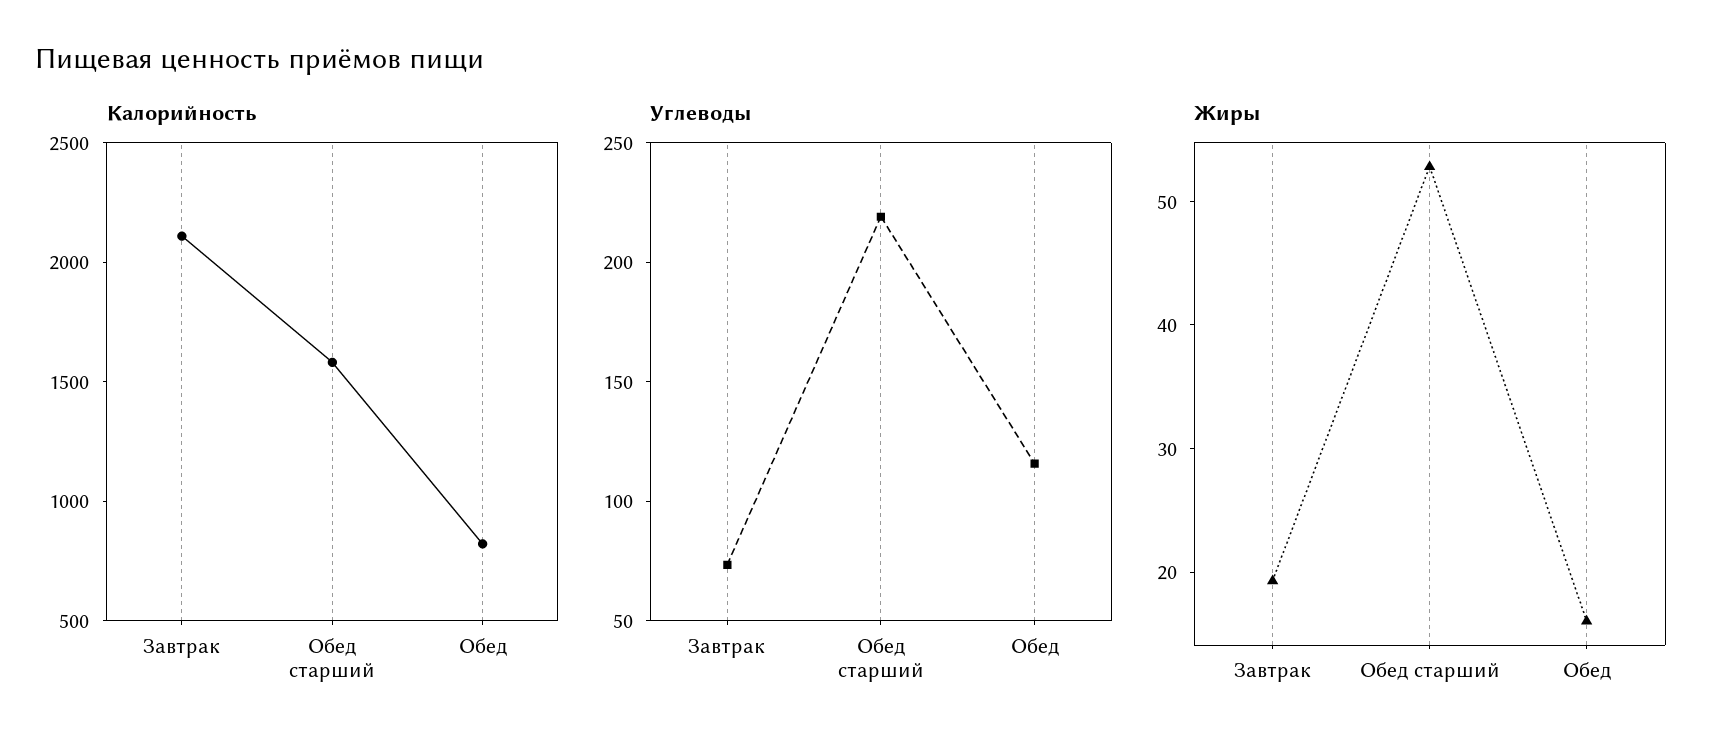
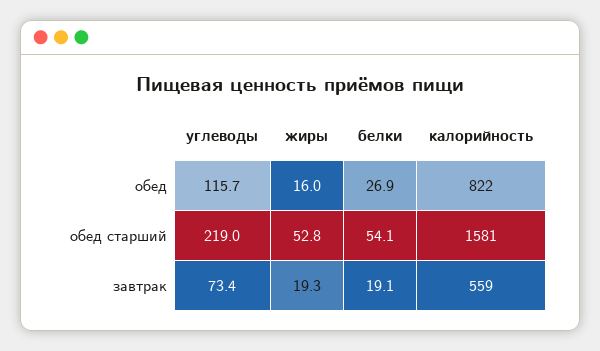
Калорийность, Завтрак: 2100 -> 559
белки, Обед: none -> 26.9
белки, Обед старший: none -> 54.1
белки, Завтрак: none -> 19.1

